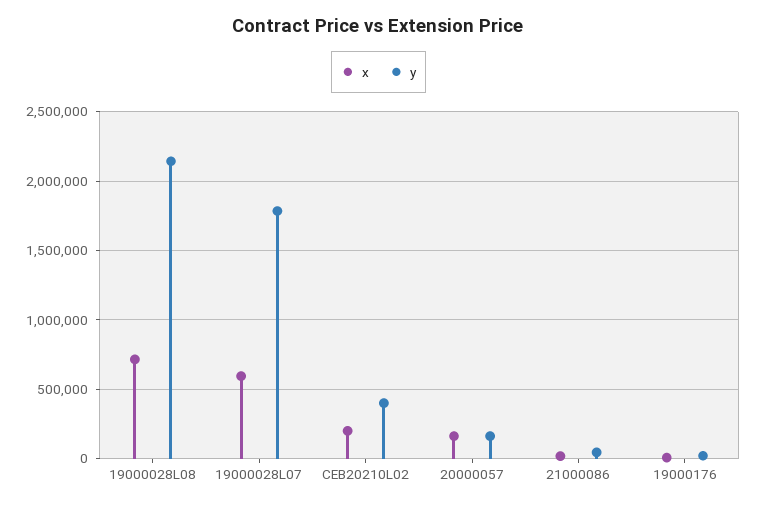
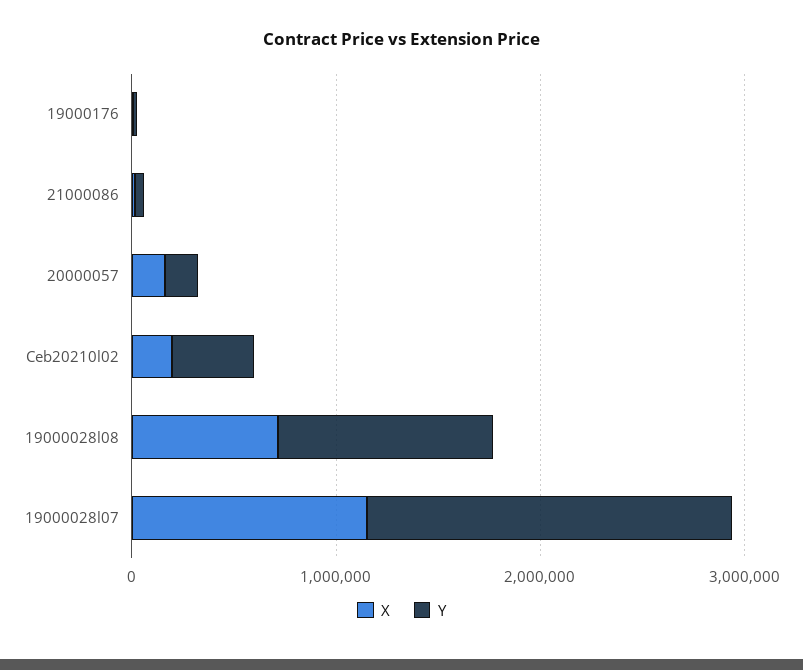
y, 19000028L08: 2150000 -> 1000000
x, 19000028L07: 600000 -> 1200000

